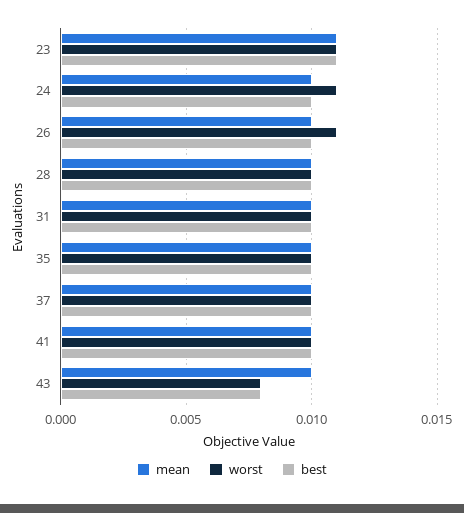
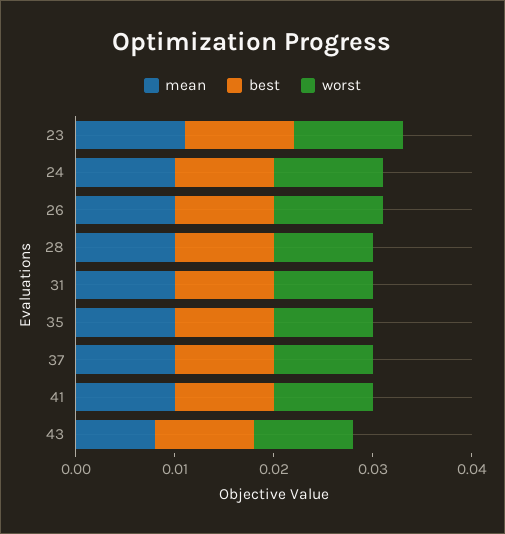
mean, 43: 0.01 -> 0.008
worst, 43: 0.008 -> 0.01
best, 43: 0.008 -> 0.01

